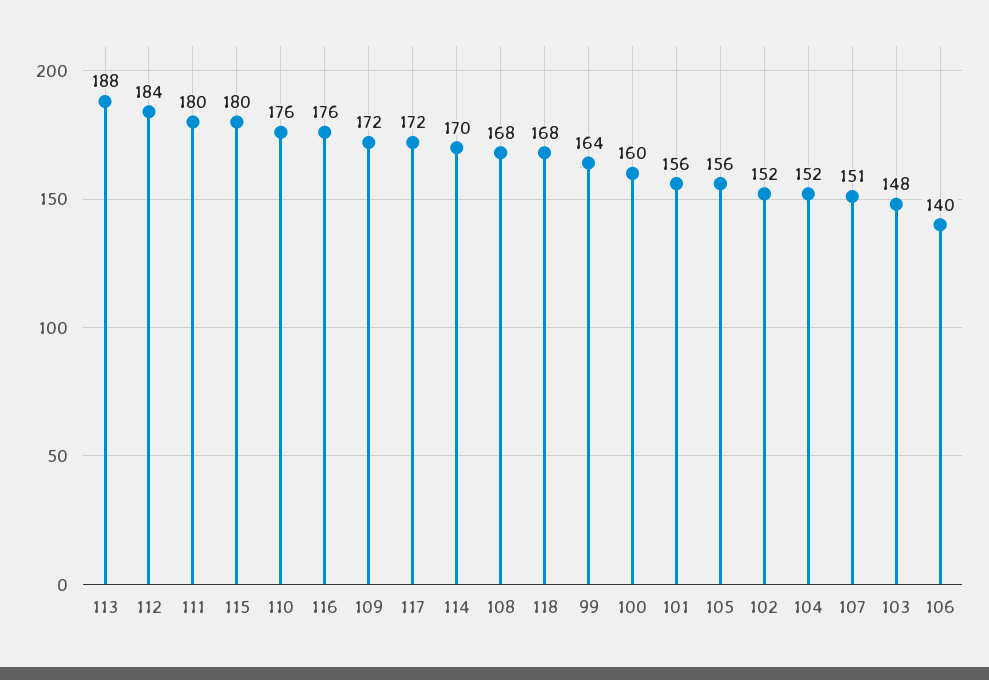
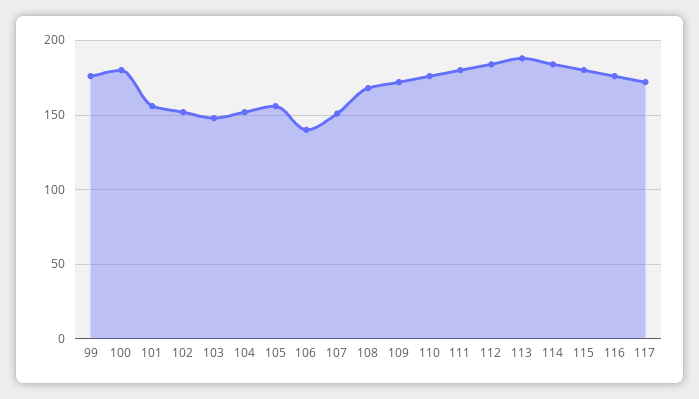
114: 170 -> 185
118: 168 -> none
99: 164 -> 175
100: 160 -> 180

